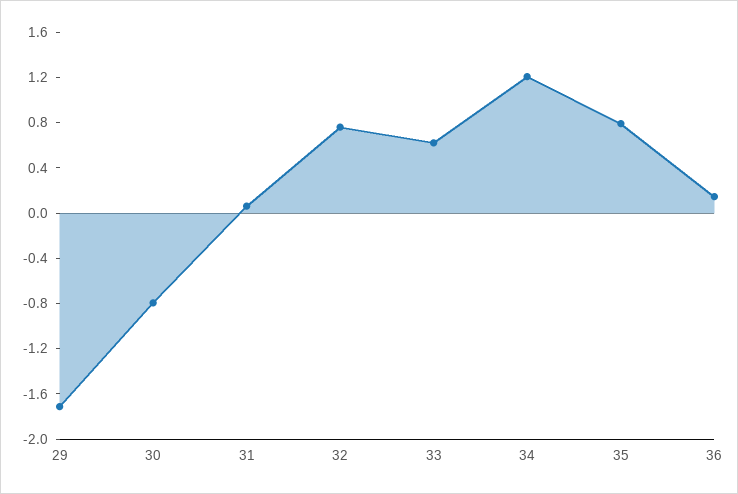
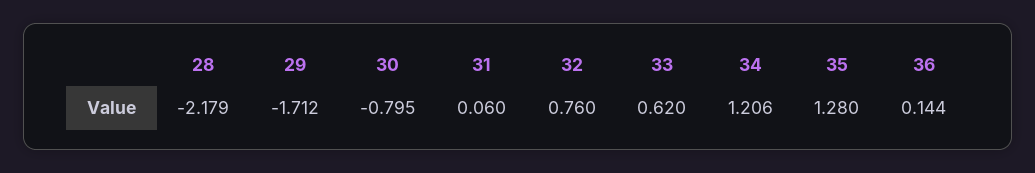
35: 0.8 -> 1.28
28: none -> -2.179

